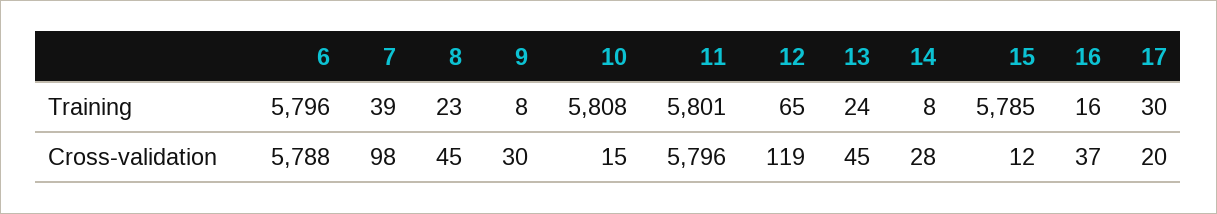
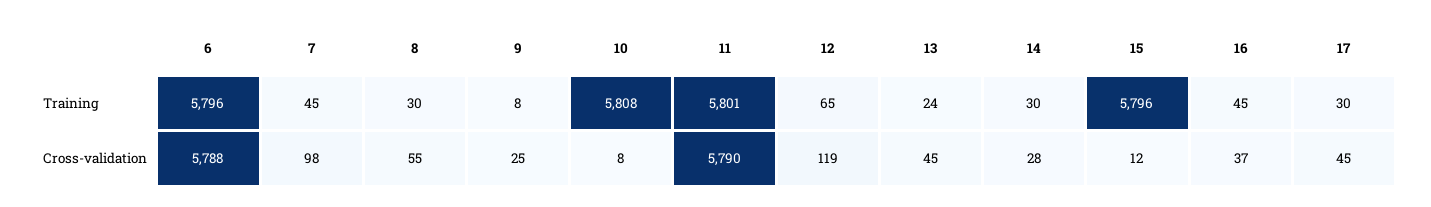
7, Training: 39 -> 45
8, Training: 23 -> 30
14, Training: 8 -> 30
15, Training: 5785 -> 5796
16, Training: 16 -> 45
8, Cross-validation: 45 -> 55
9, Cross-validation: 30 -> 25
10, Cross-validation: 15 -> 8
11, Cross-validation: 5796 -> 5790
17, Cross-validation: 20 -> 45

